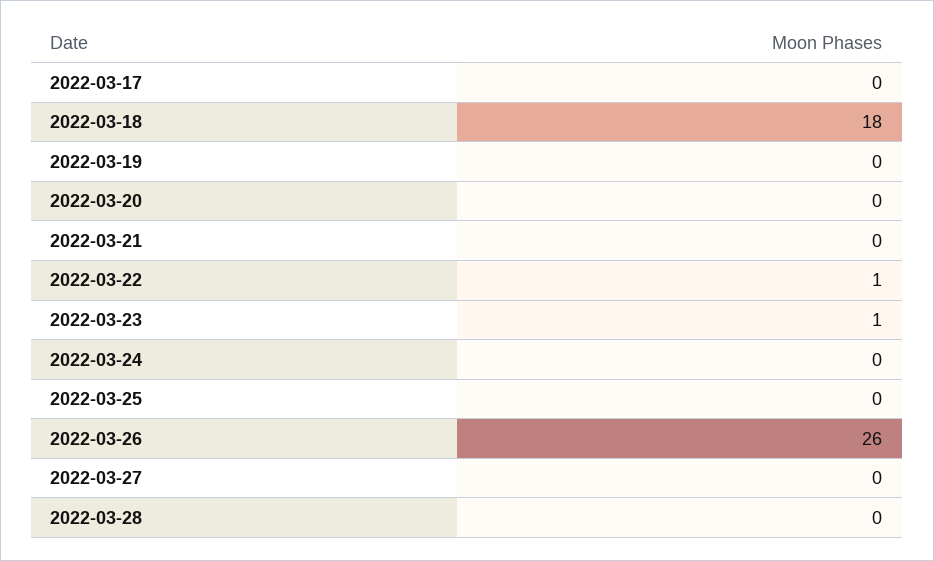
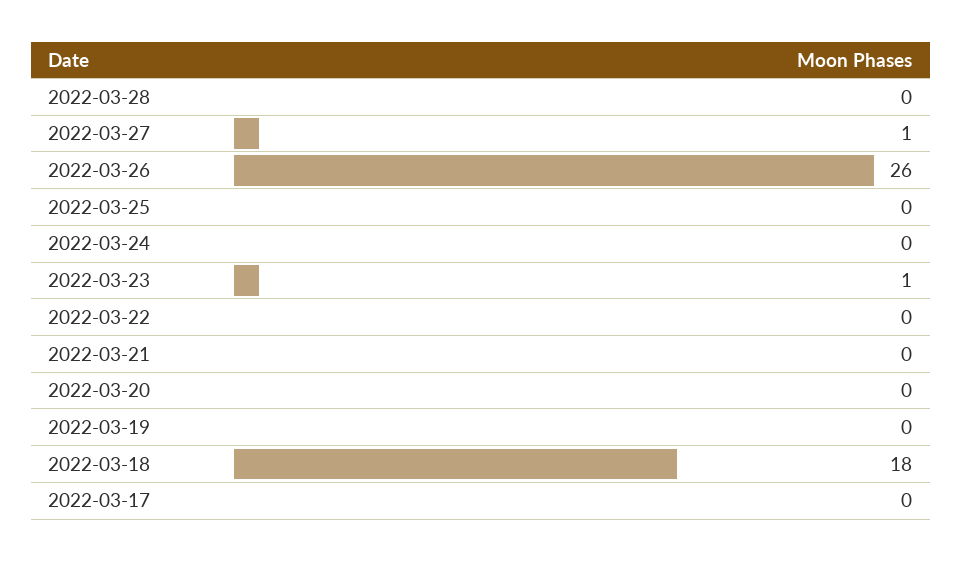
2022-03-22: 1 -> 0
2022-03-27: 0 -> 1

